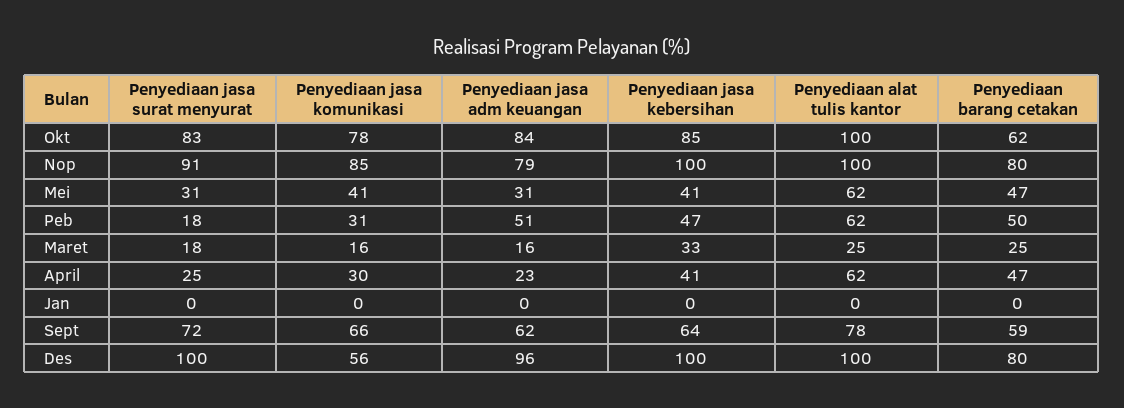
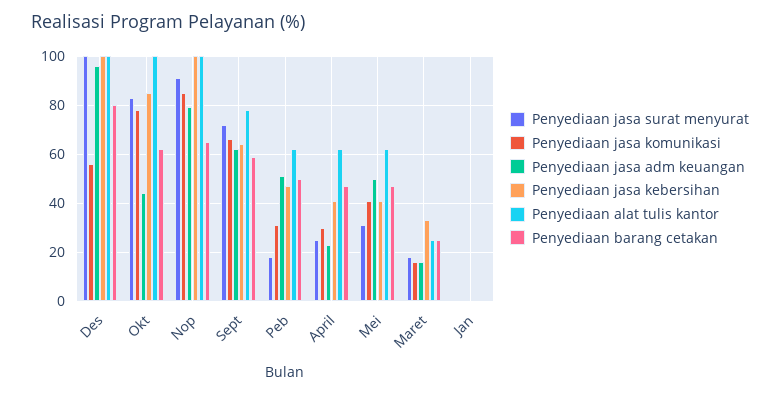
Penyediaan jasa adm keuangan, Okt: 84 -> 45
Penyediaan barang cetakan, Nop: 80 -> 65
Penyediaan jasa adm keuangan, Mei: 31 -> 50

